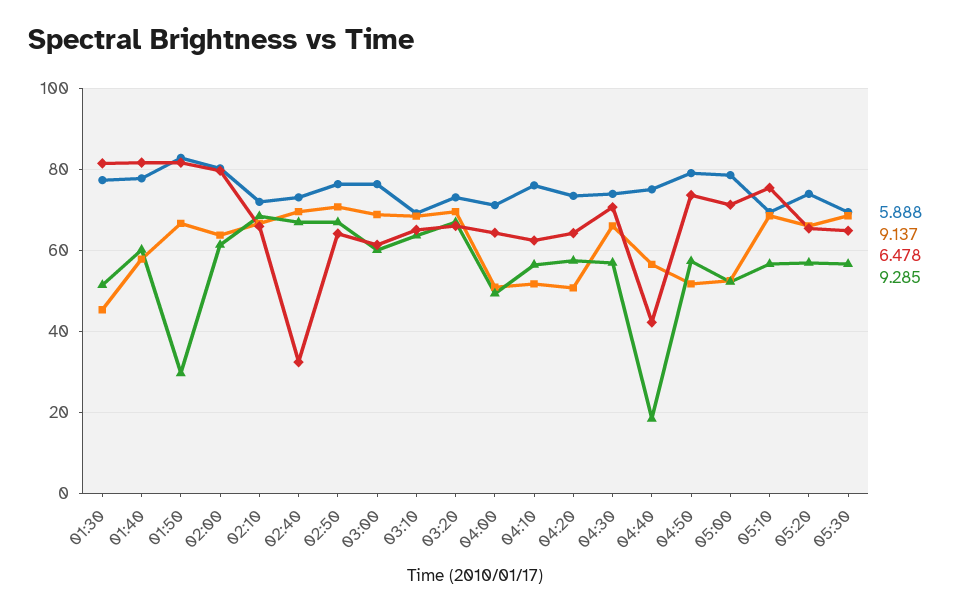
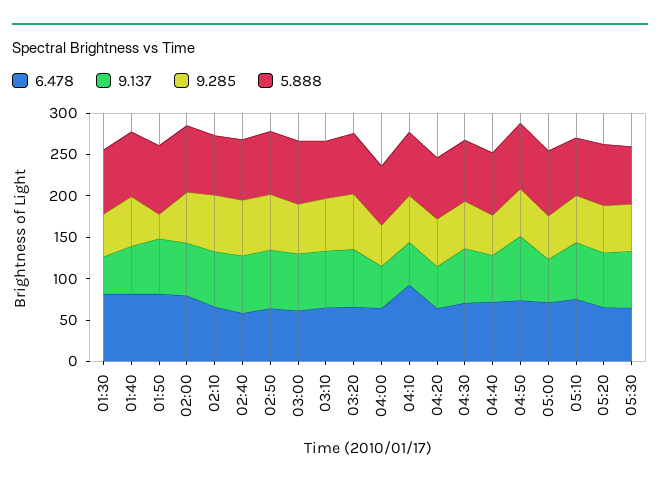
6.478, 02:40: 32 -> 60
6.478, 04:10: 62 -> 90
6.478, 04:40: 42 -> 70
9.285, 04:40: 18 -> 50
9.137, 04:50: 52 -> 80

